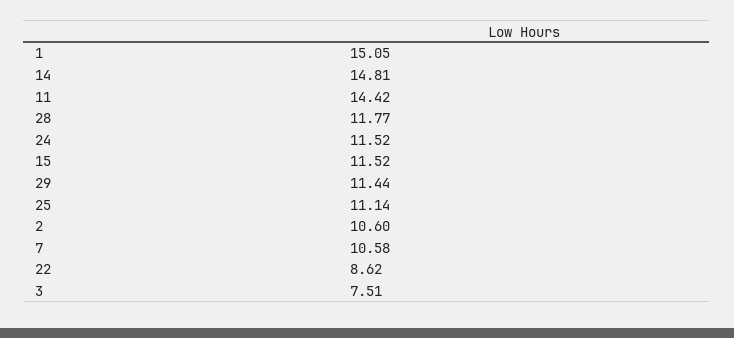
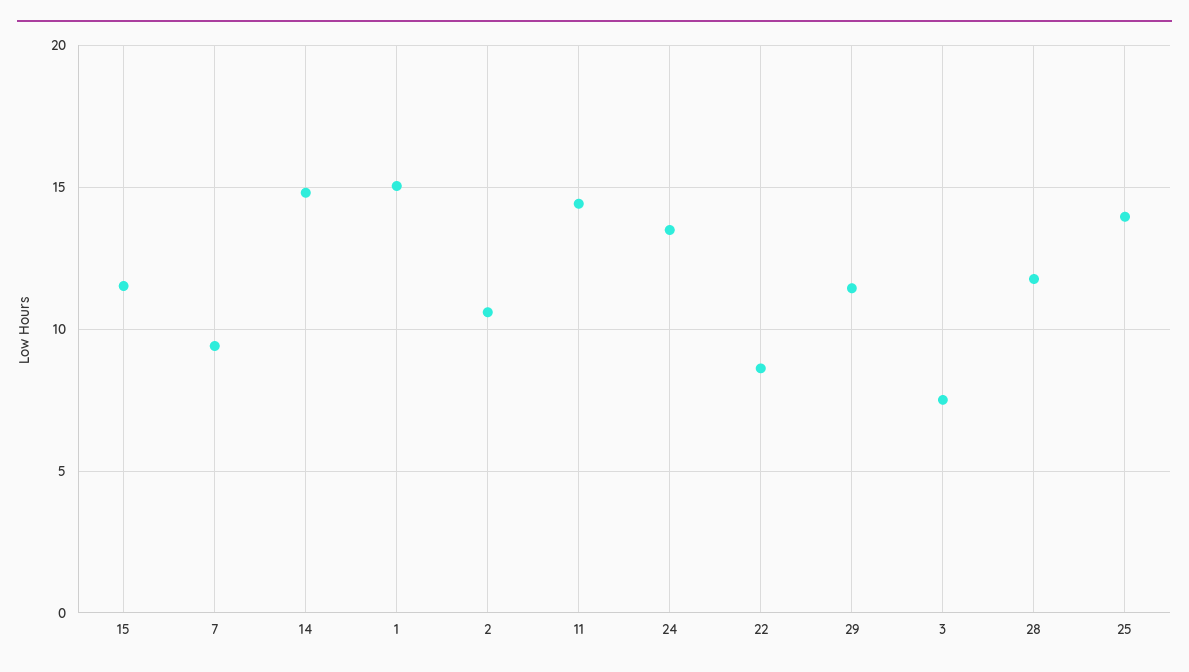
24: 11.52 -> 13.5
25: 11.14 -> 14
7: 10.58 -> 9.5

